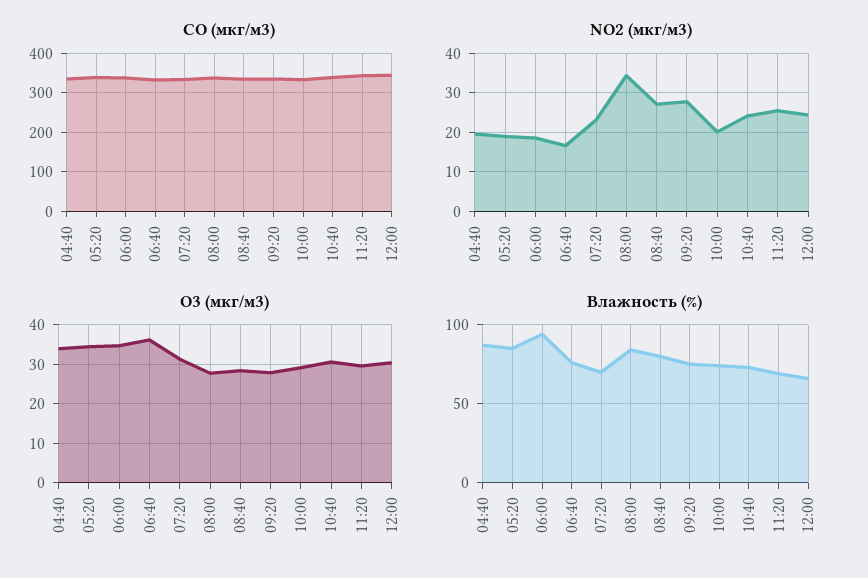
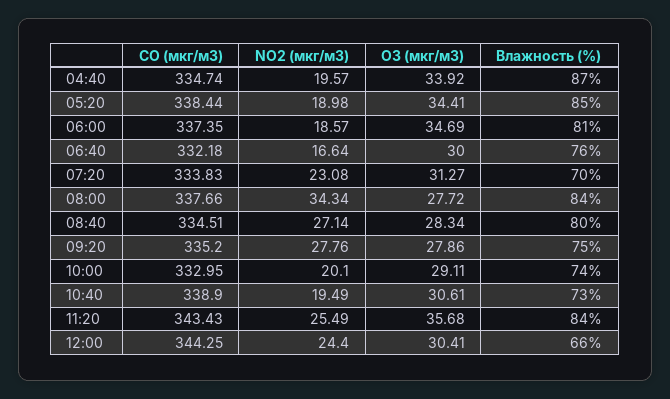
NO2 (мкг/м3), 10:40: 24 -> 19.49
O3 (мкг/м3), 06:40: 36 -> 30
O3 (мкг/м3), 11:20: 30 -> 35.68
Влажность (%), 06:00: 95 -> 81
Влажность (%), 11:20: 70 -> 84

